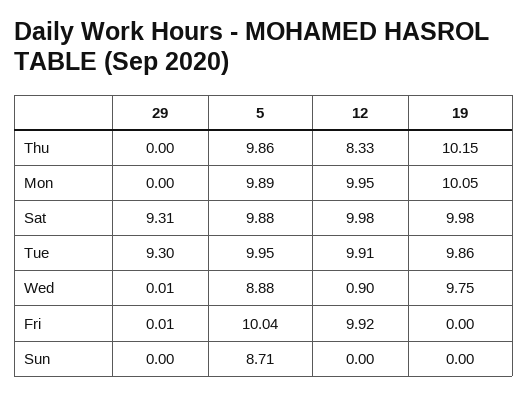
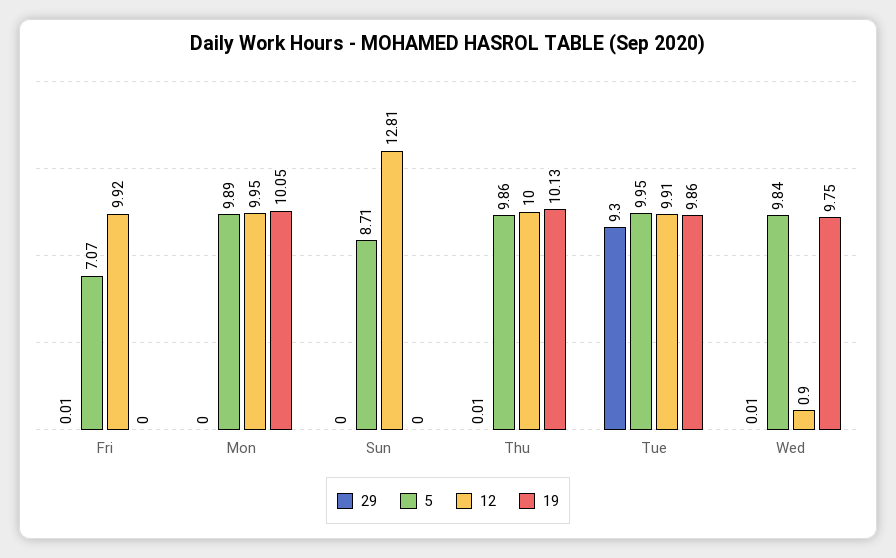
29, Thu: 0 -> 0.01
12, Thu: 8.33 -> 10
19, Thu: 10.15 -> 10.13
29, Sat: 9.31 -> none
5, Sat: 9.88 -> none
12, Sat: 9.98 -> none
19, Sat: 9.98 -> none
5, Wed: 8.88 -> 9.84
5, Fri: 10.04 -> 7.07
12, Sun: 0 -> 12.81

